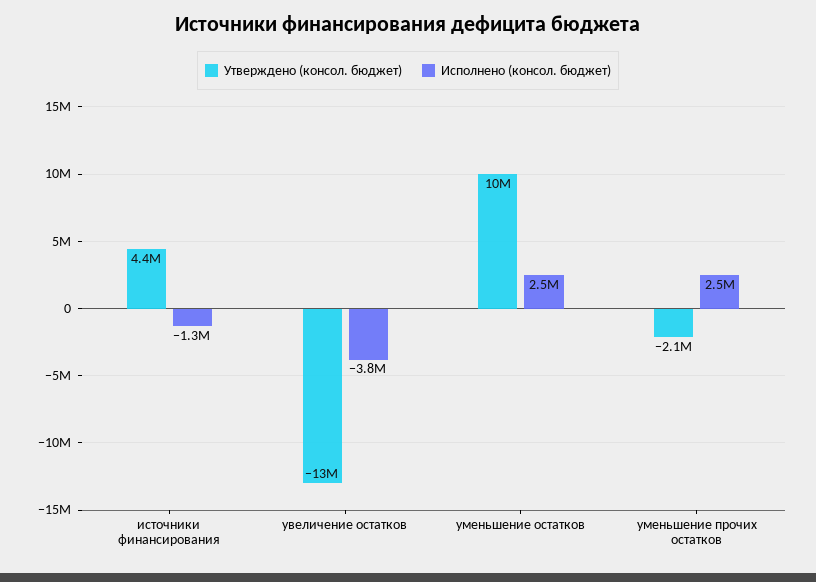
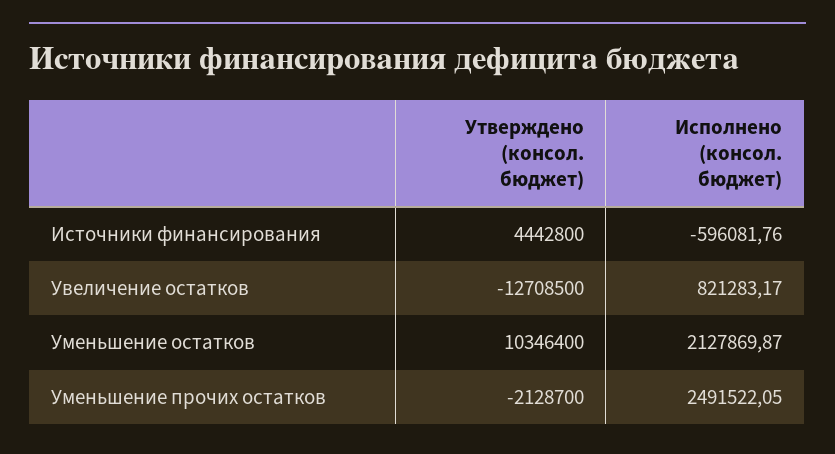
Исполнено (консол. бюджет), источники финансирования: -1300000 -> -596081.76
Исполнено (консол. бюджет), увеличение остатков: -3800000 -> 821283.17
Исполнено (консол. бюджет), уменьшение остатков: 2500000 -> 2127869.87

